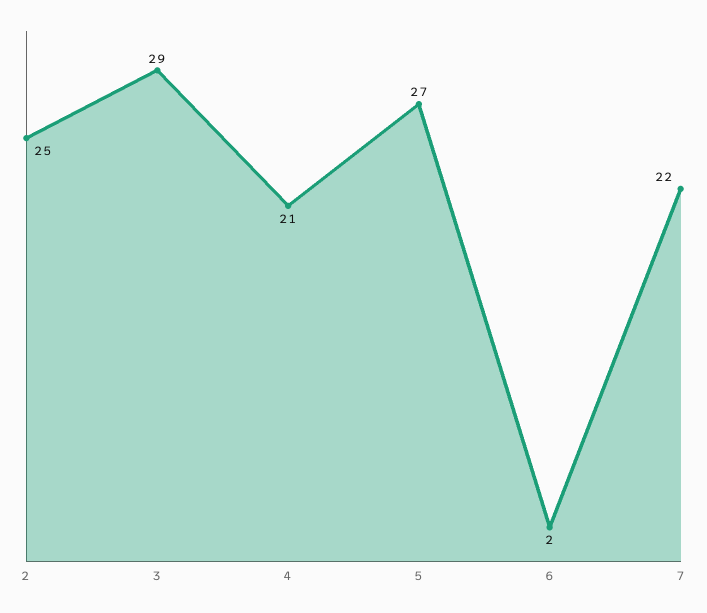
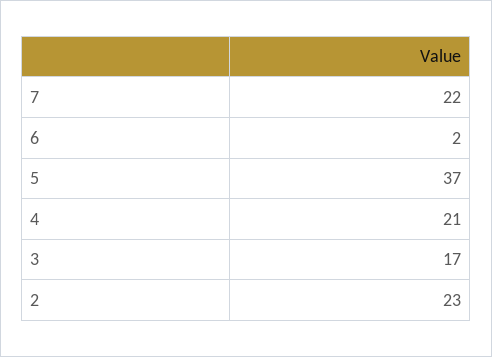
2: 25 -> 23
3: 29 -> 17
5: 27 -> 37

